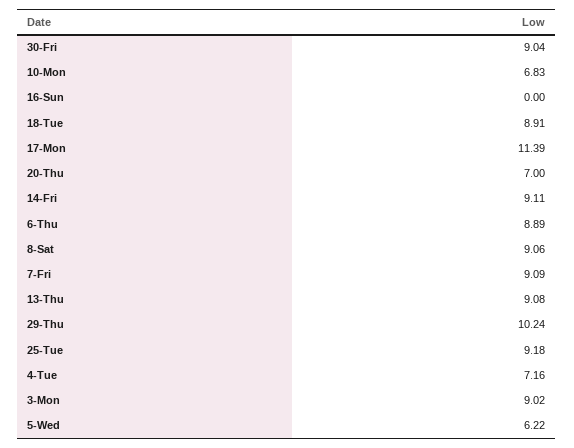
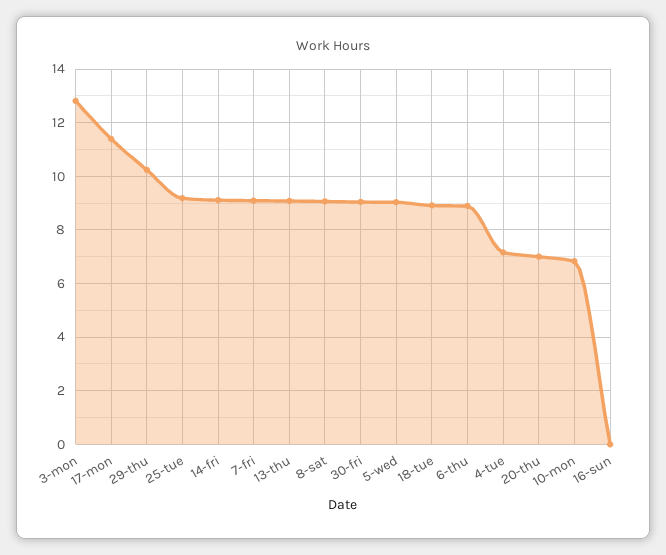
3-Mon: 9.02 -> 12.75
5-Wed: 6.22 -> 9

